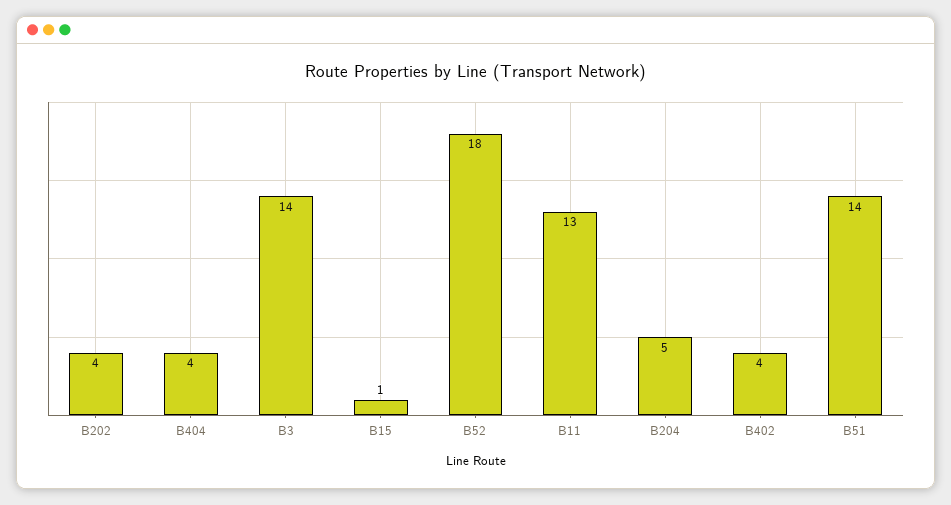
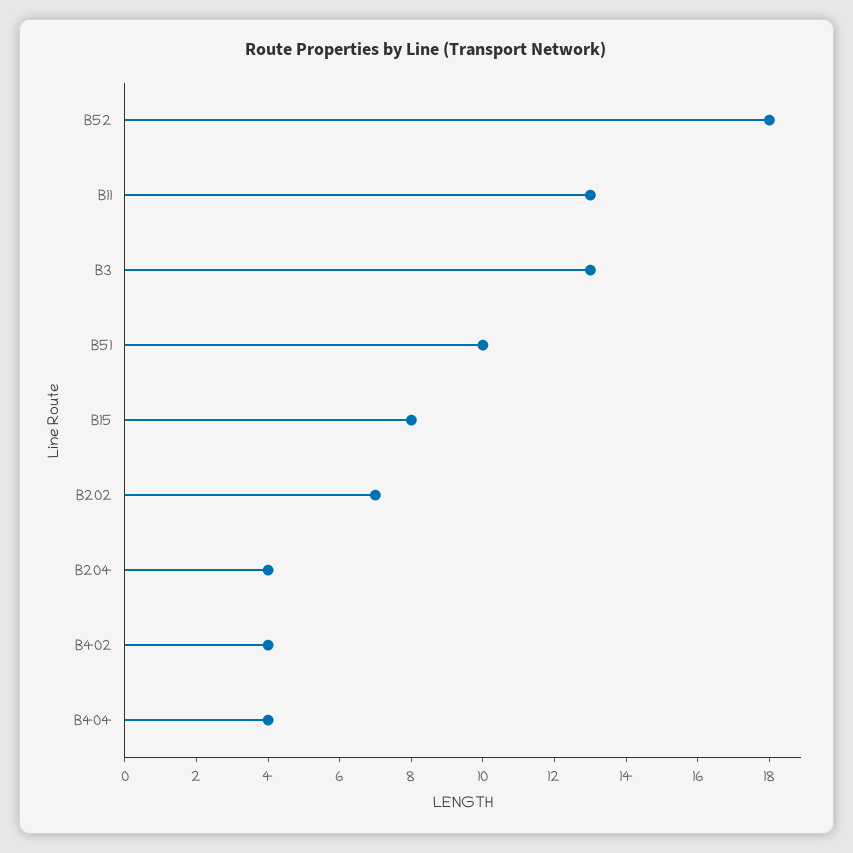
B202: 4 -> 7
B3: 14 -> 13
B15: 1 -> 8
B204: 5 -> 4
B51: 14 -> 10

